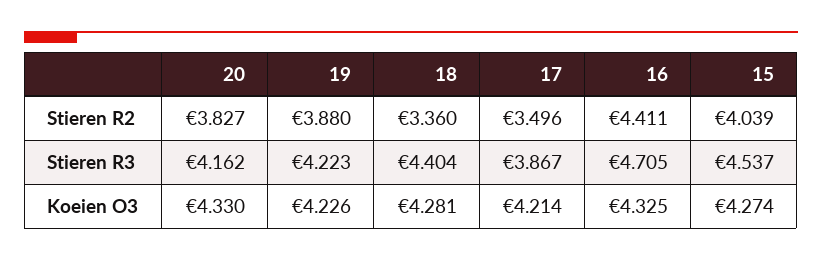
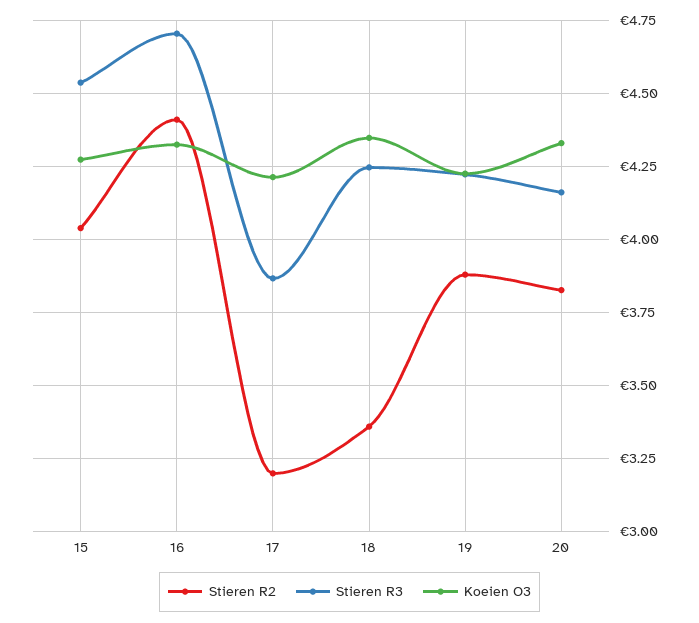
Stieren R2, 17: 3.496 -> 3.2
Stieren R3, 18: 4.404 -> 4.25
Koeien O3, 18: 4.281 -> 4.35

